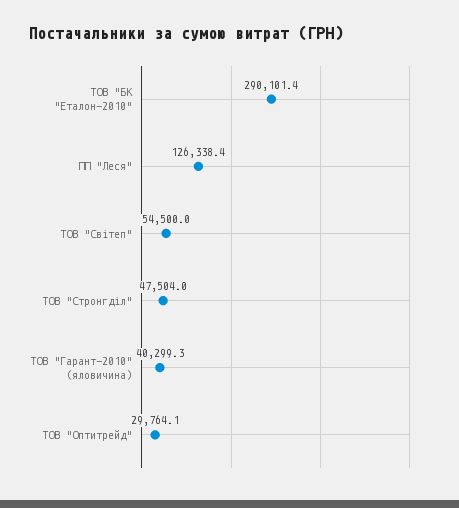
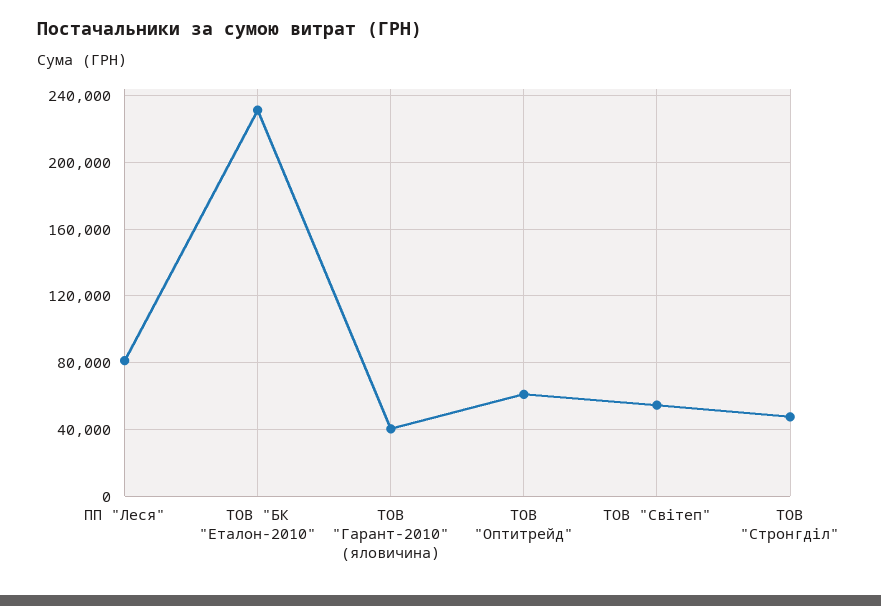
ТОВ "БК "Еталон-2010": 290101.4 -> 230000
ПП "Леся": 126338.4 -> 80000
ТОВ "Оптитрейд": 29764.1 -> 60000

